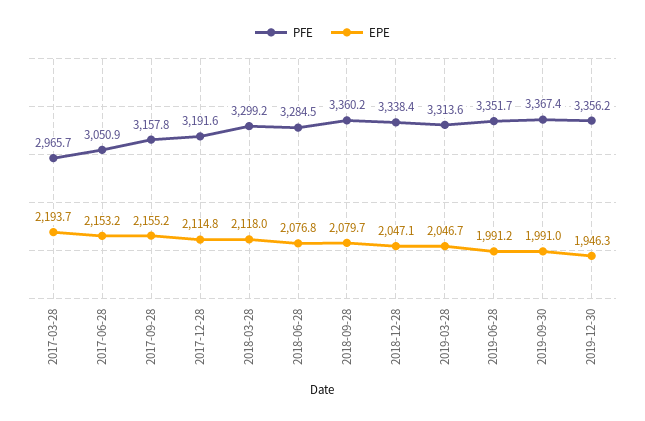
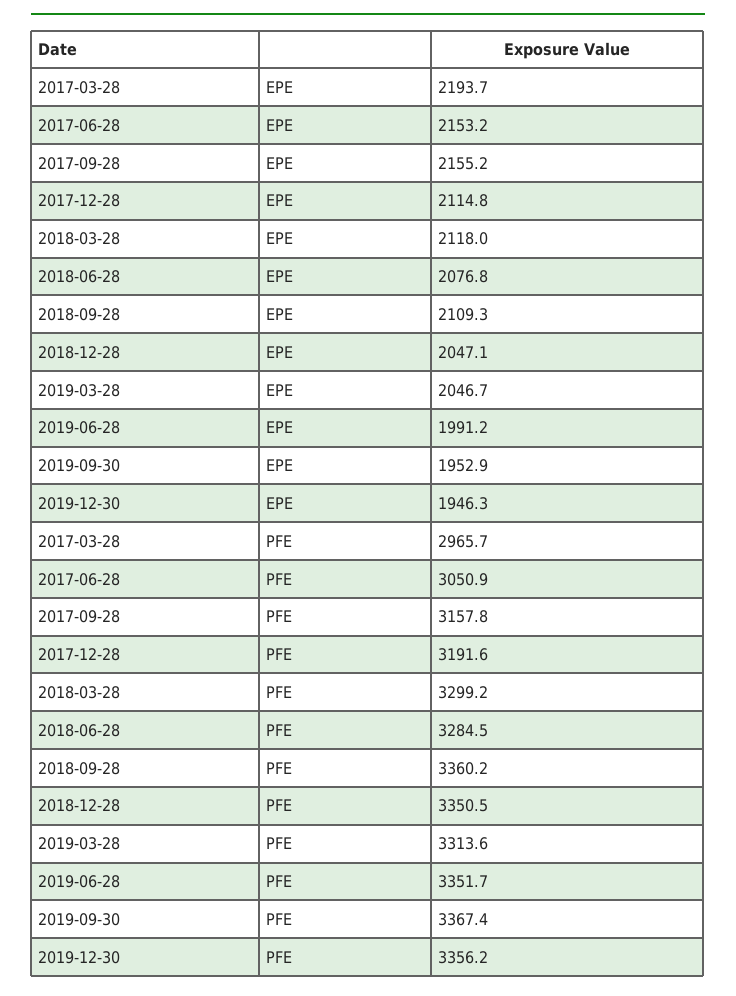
EPE, 2018-09-28: 2079.7 -> 2109.3
PFE, 2018-12-28: 3338.4 -> 3350.5
EPE, 2019-09-30: 1991 -> 1952.9

